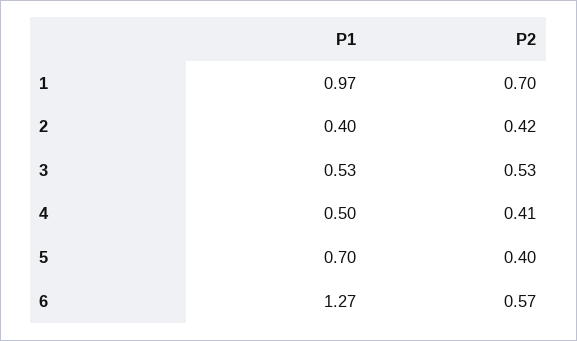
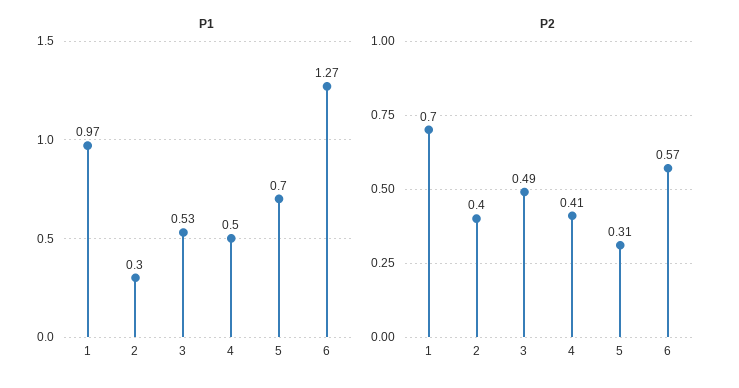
P1, 2: 0.4 -> 0.3
P2, 2: 0.42 -> 0.4
P2, 3: 0.53 -> 0.49
P2, 5: 0.4 -> 0.31

